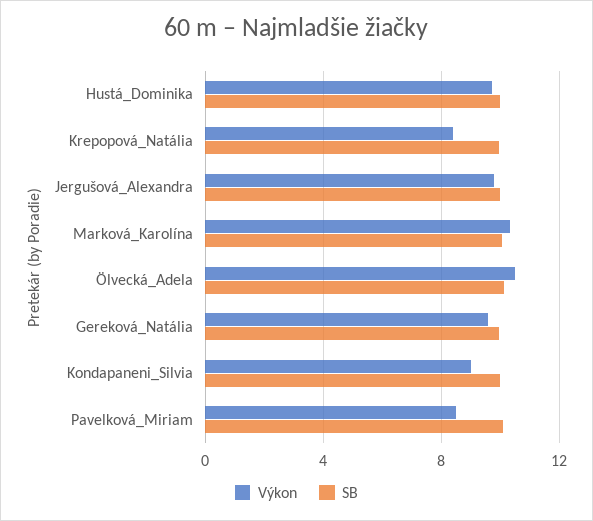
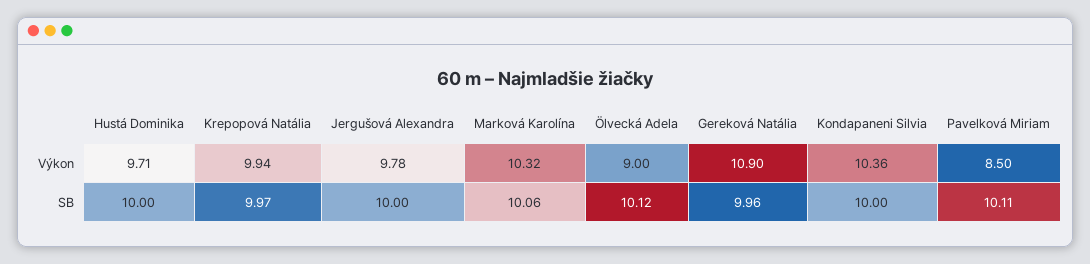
Výkon, Krepopová_Natália: 8.5 -> 9.94
Výkon, Ölvecká_Adela: 10.5 -> 9
Výkon, Gereková_Natália: 9.5 -> 10.9
Výkon, Kondapaneni_Silvia: 9 -> 10.36

